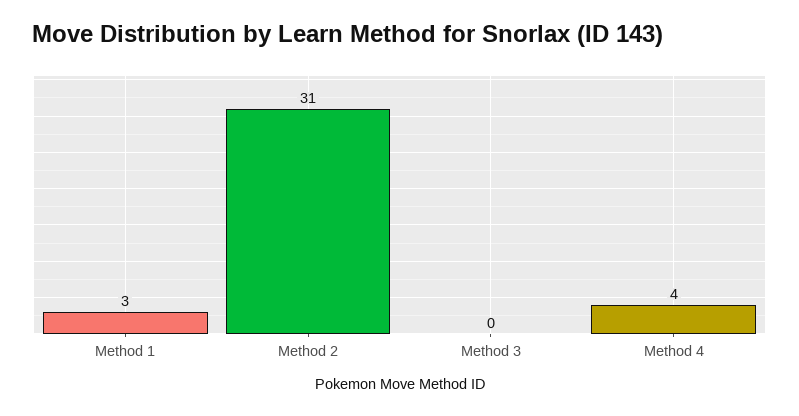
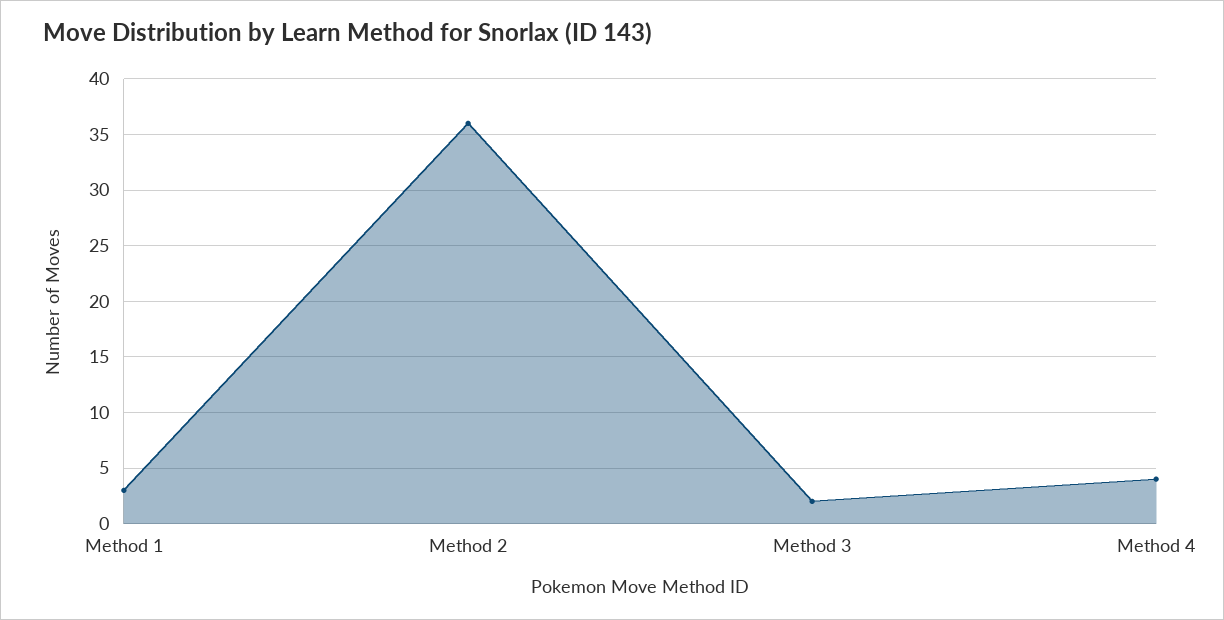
Method 2: 31 -> 36
Method 3: 0 -> 2

